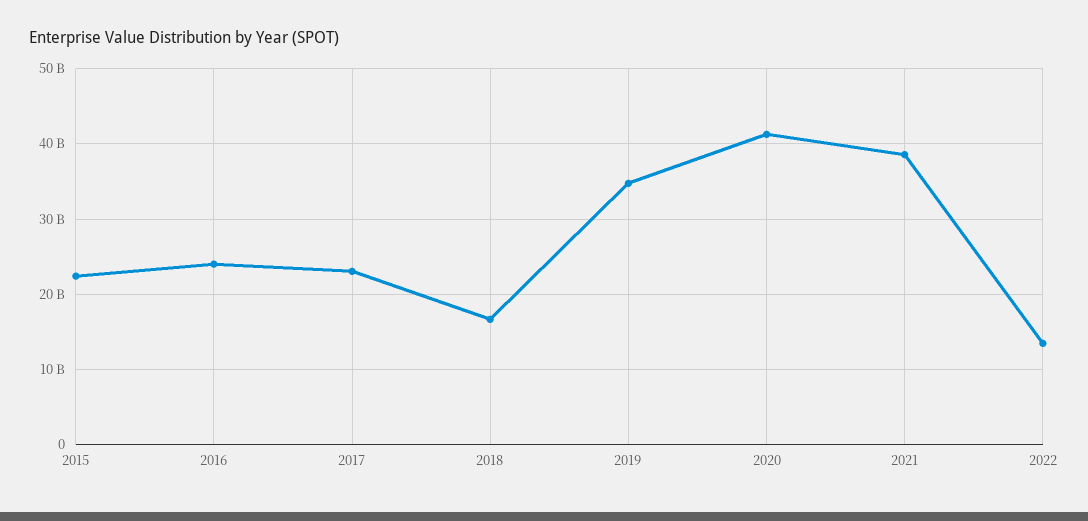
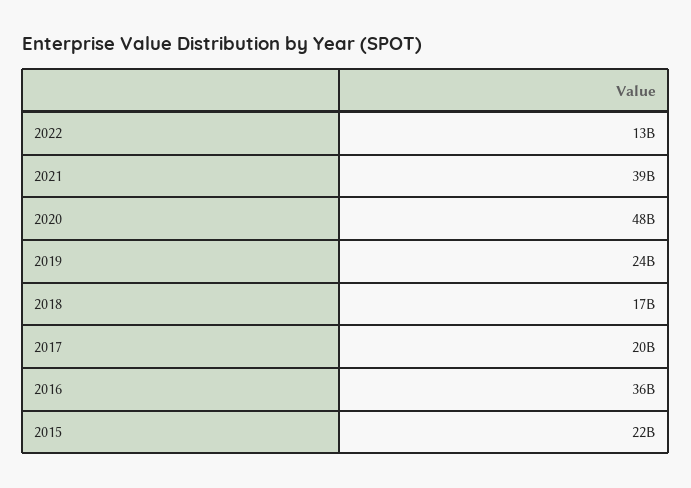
2016: 24000000000 -> 36000000000
2017: 23000000000 -> 20000000000
2019: 35000000000 -> 24000000000
2020: 41000000000 -> 48000000000

